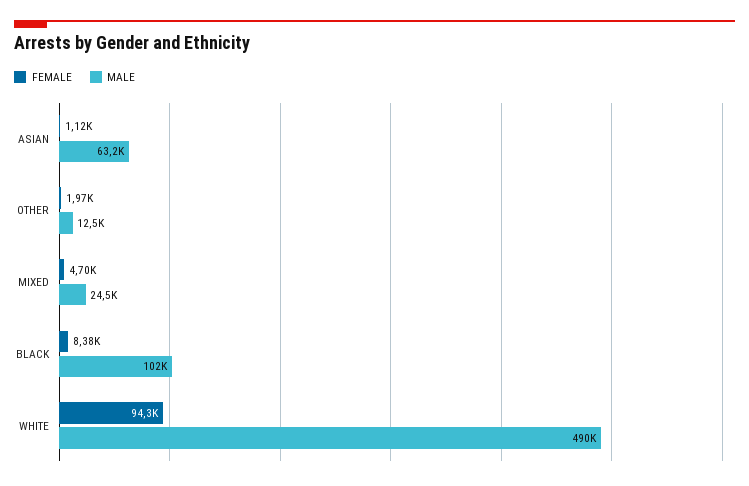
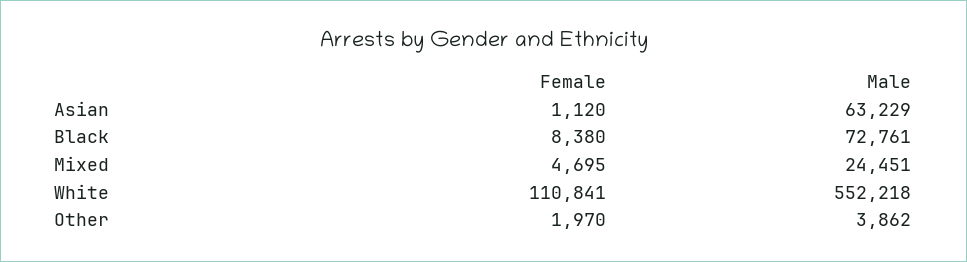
MALE, OTHER: 12500 -> 3862
MALE, BLACK: 102000 -> 72761
FEMALE, WHITE: 94300 -> 110841
MALE, WHITE: 490000 -> 552218

